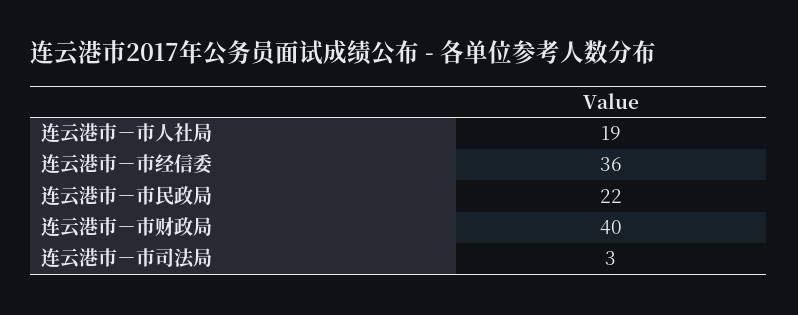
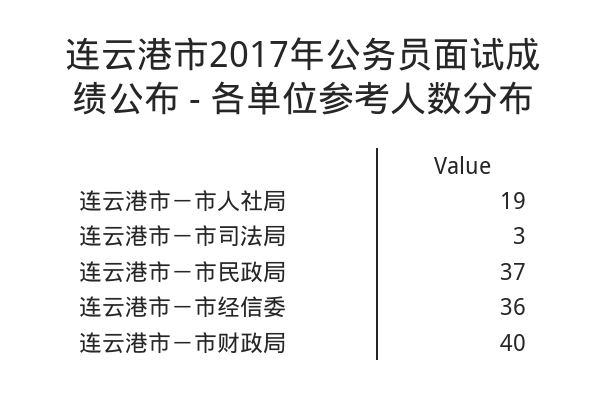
连云港市－市民政局: 22 -> 37

